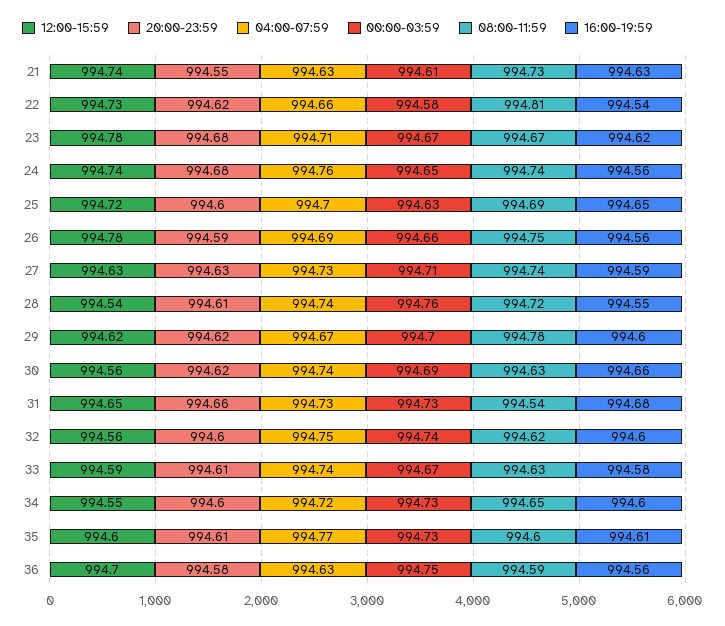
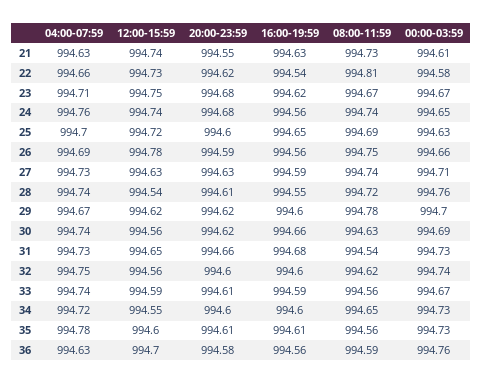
12:00-15:59, 23: 994.78 -> 994.75
08:00-11:59, 33: 994.63 -> 994.56
16:00-19:59, 33: 994.58 -> 994.59
04:00-07:59, 35: 994.77 -> 994.78
08:00-11:59, 35: 994.6 -> 994.56
00:00-03:59, 36: 994.75 -> 994.76

